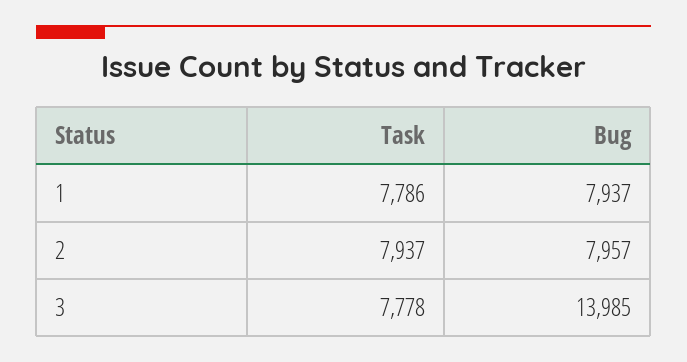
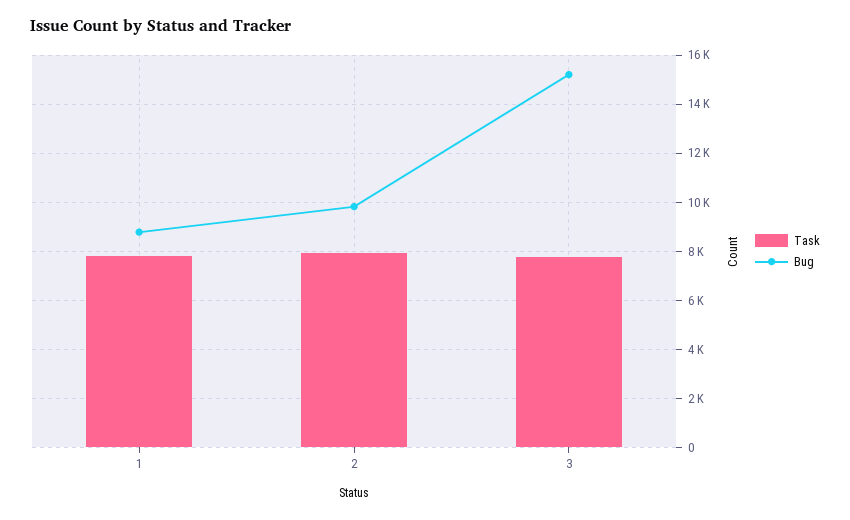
Bug, 1: 7937 -> 8750
Bug, 2: 7957 -> 9750
Bug, 3: 13985 -> 15250

